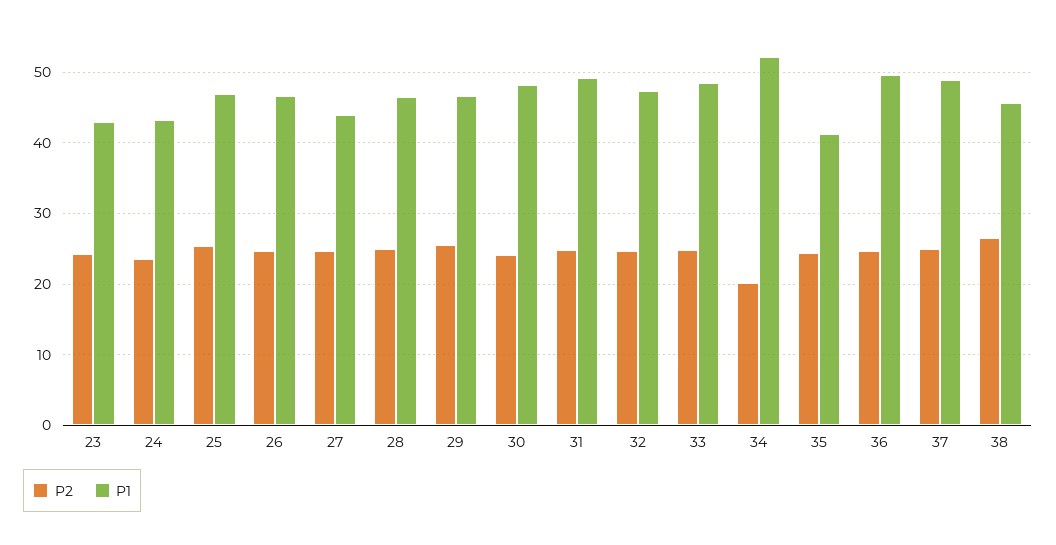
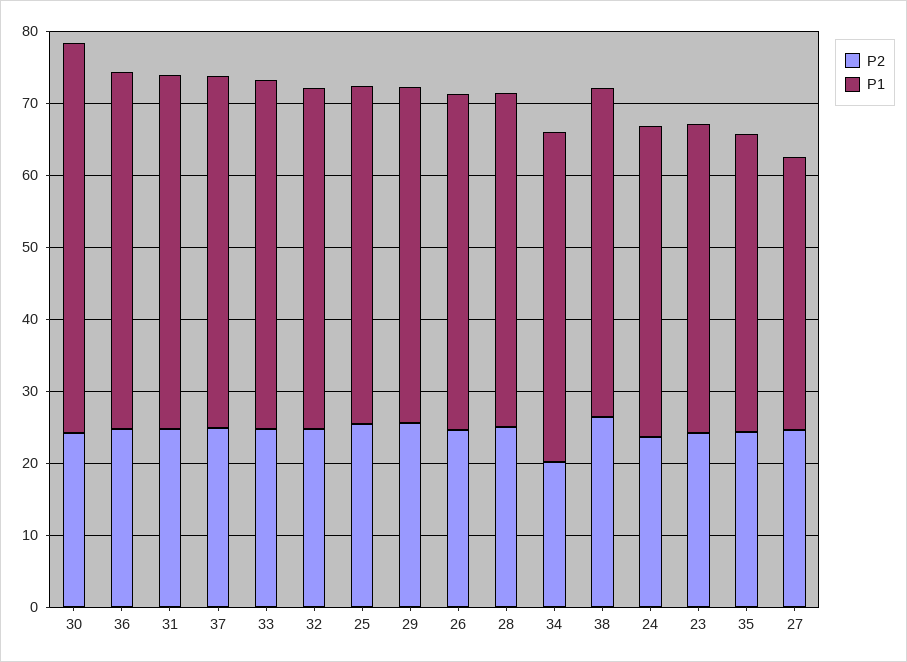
P1, 27: 44 -> 38
P1, 30: 48 -> 54
P1, 34: 52 -> 46

